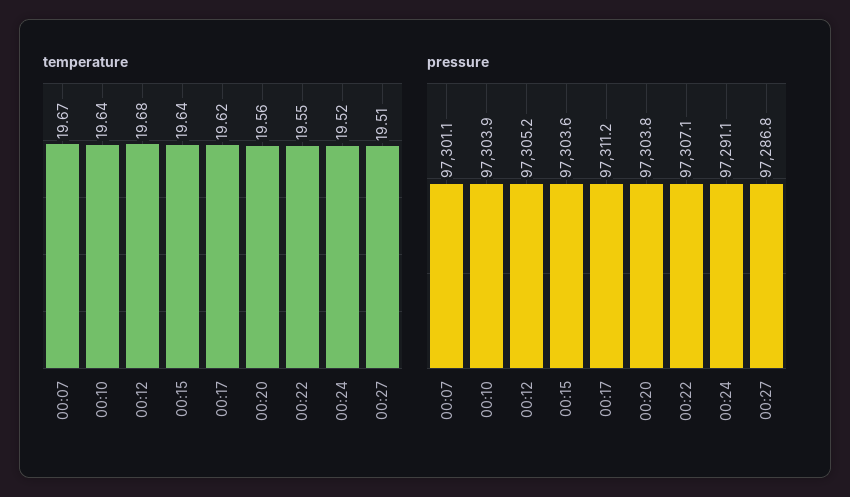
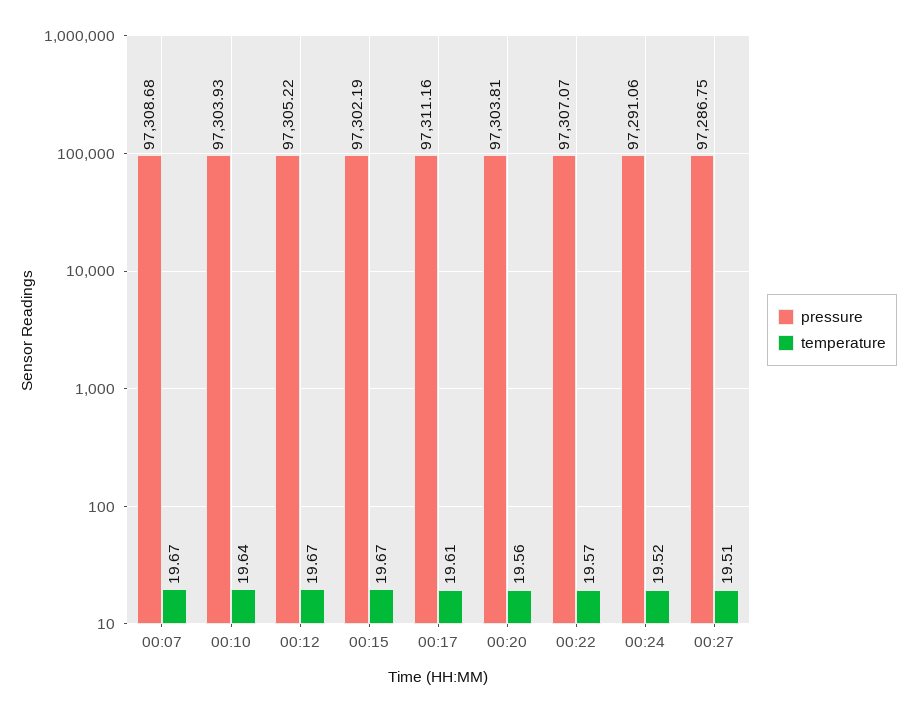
temperature, 00:12: 19.68 -> 19.67
temperature, 00:15: 19.64 -> 19.67
temperature, 00:17: 19.62 -> 19.61
temperature, 00:22: 19.55 -> 19.57
pressure, 00:07: 97301.1 -> 97308.68
pressure, 00:15: 97303.6 -> 97302.19

